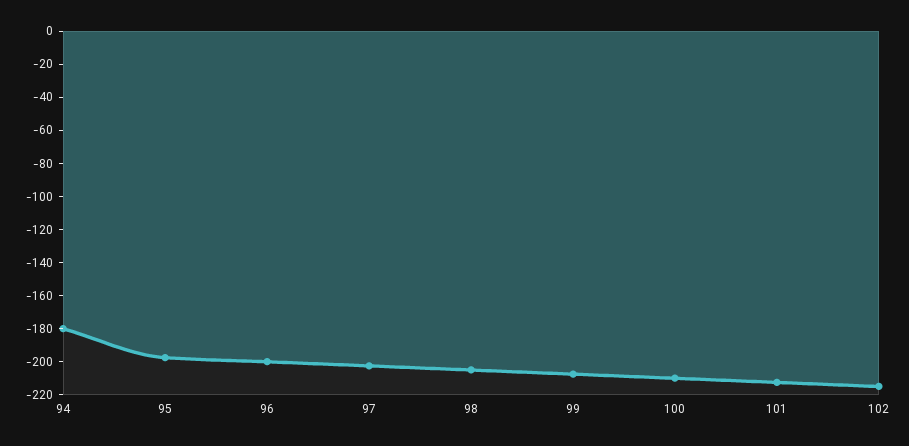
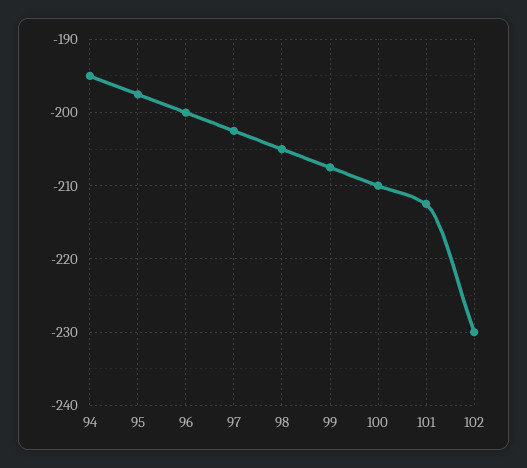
94: -180 -> -195
102: -215 -> -230

